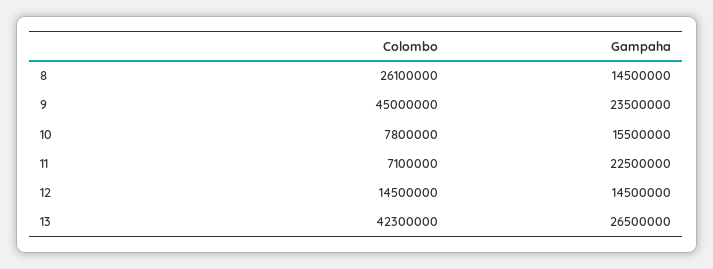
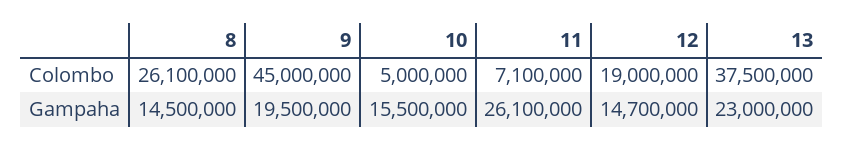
Gampaha, 9: 23500000 -> 19500000
Colombo, 10: 7800000 -> 5000000
Gampaha, 11: 22500000 -> 26100000
Colombo, 12: 14500000 -> 19000000
Gampaha, 12: 14500000 -> 14700000
Colombo, 13: 42300000 -> 37500000
Gampaha, 13: 26500000 -> 23000000

